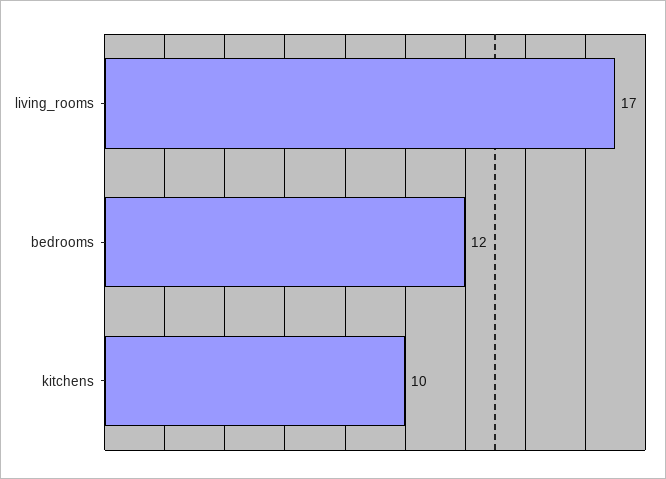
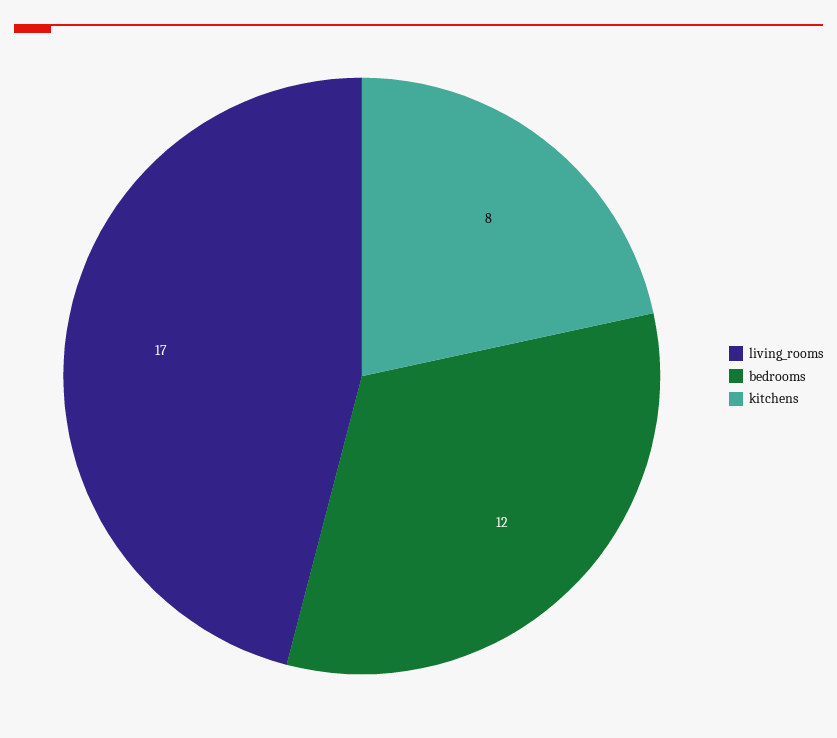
kitchens: 10 -> 8

